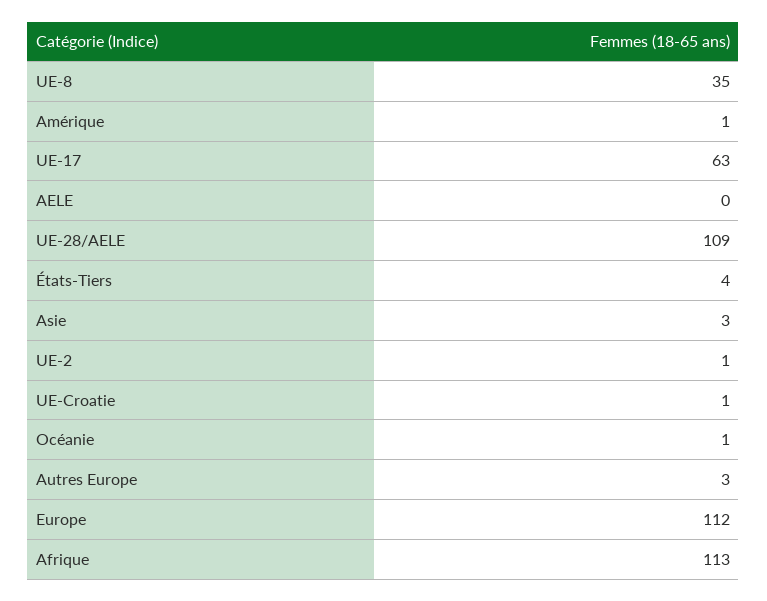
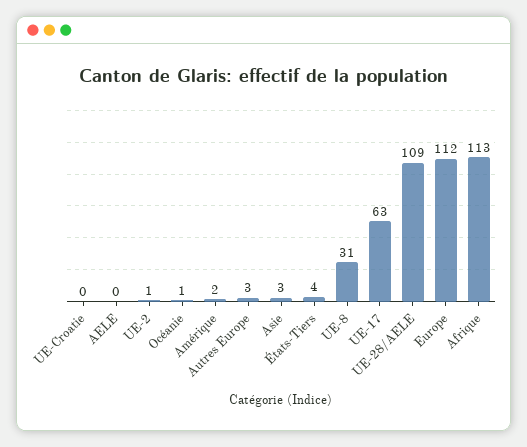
UE-8: 35 -> 31
Amérique: 1 -> 2
UE-Croatie: 1 -> 0

